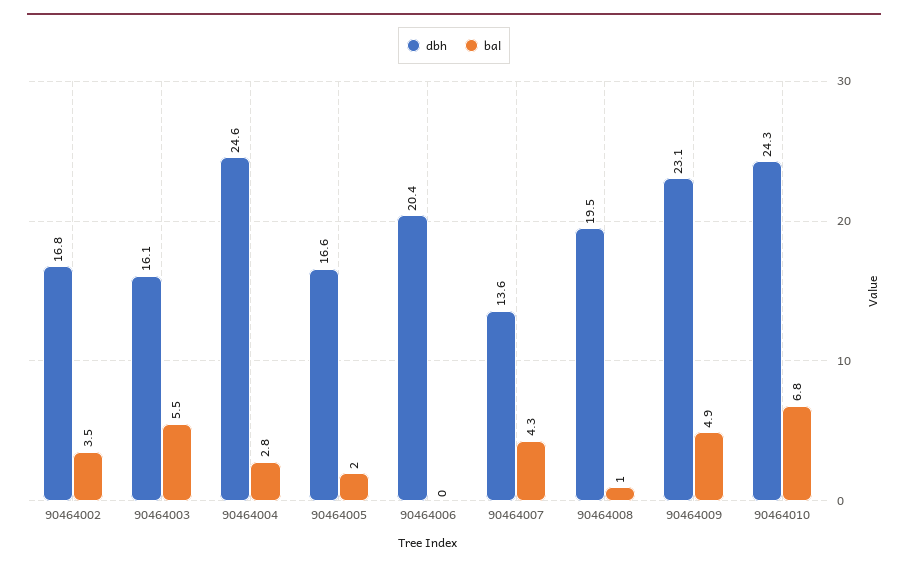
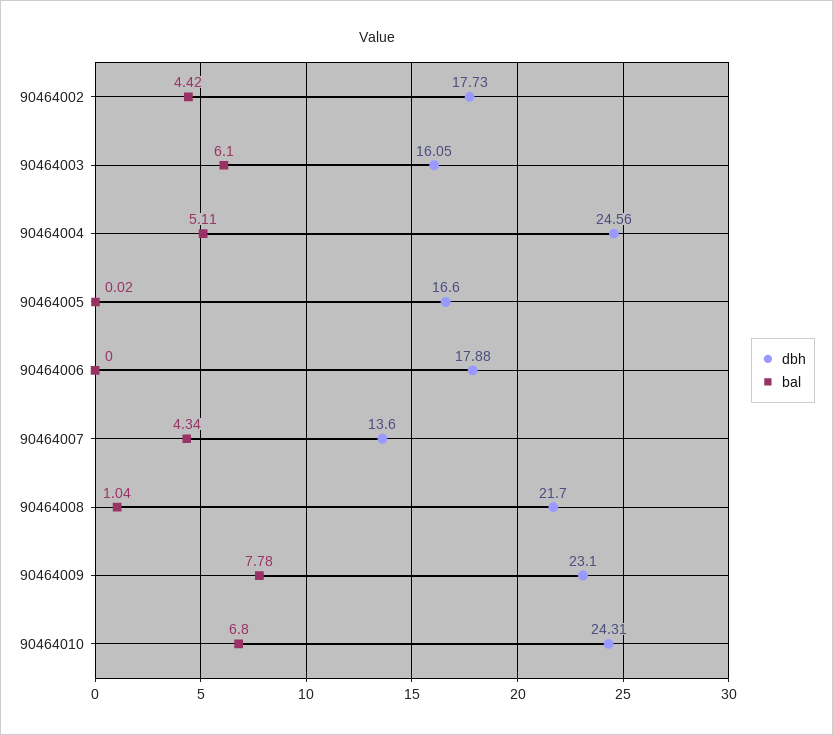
dbh, 90464002: 16.8 -> 17.73
bal, 90464002: 3.5 -> 4.42
bal, 90464003: 5.5 -> 6.1
bal, 90464004: 2.8 -> 5.11
bal, 90464005: 2 -> 0.02
dbh, 90464006: 20.4 -> 17.88
dbh, 90464008: 19.5 -> 21.7
bal, 90464009: 4.9 -> 7.78

